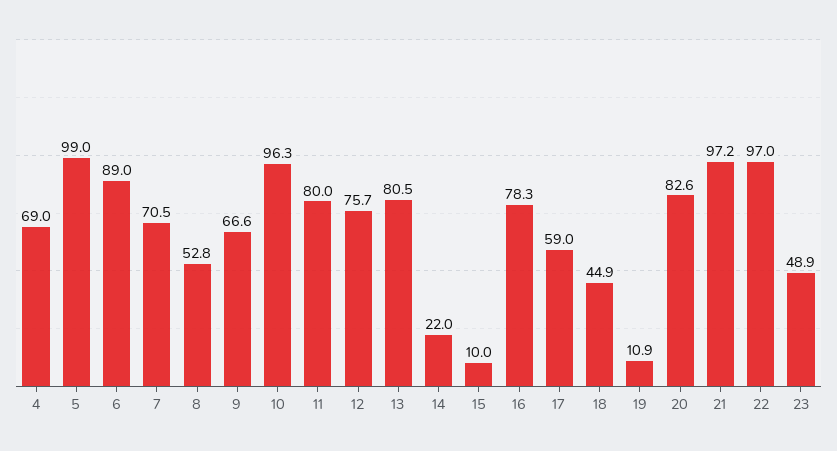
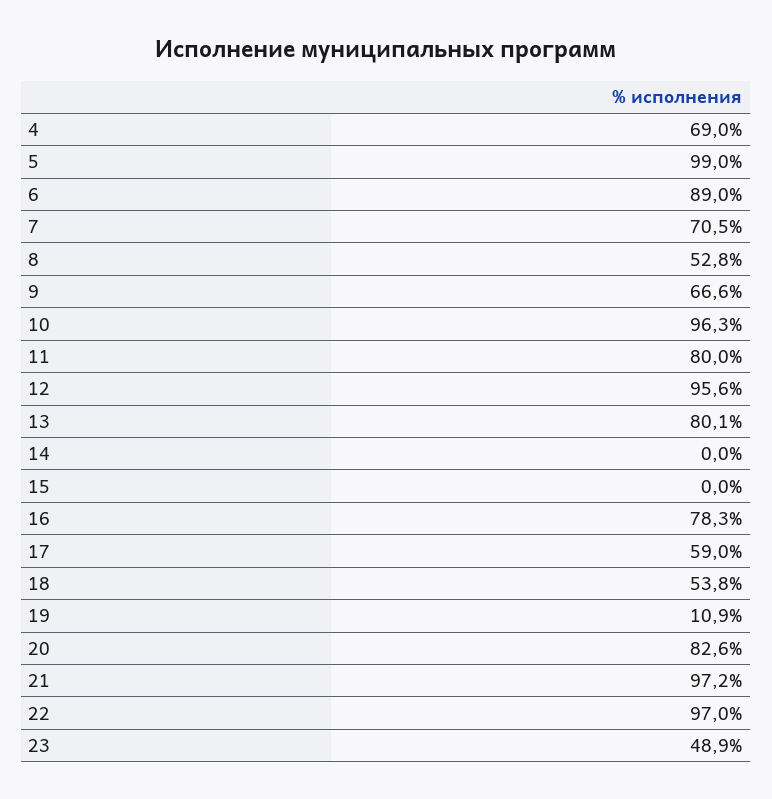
12: 75.7 -> 95.6
13: 80.5 -> 80.1
14: 22 -> 0
15: 10 -> 0
18: 44.9 -> 53.8

